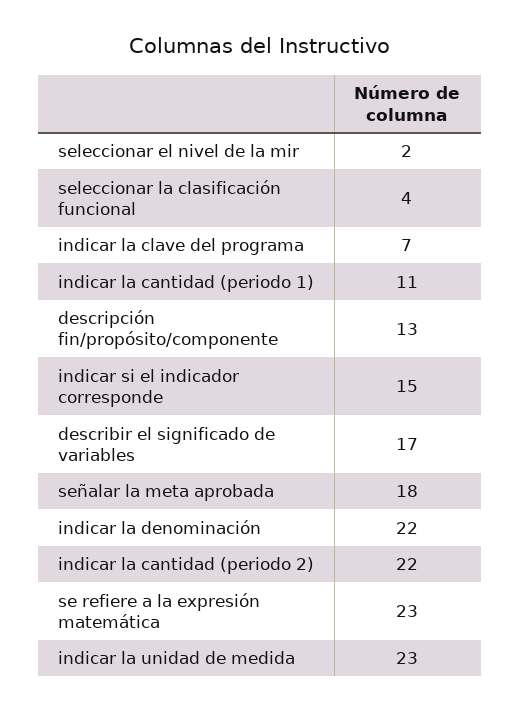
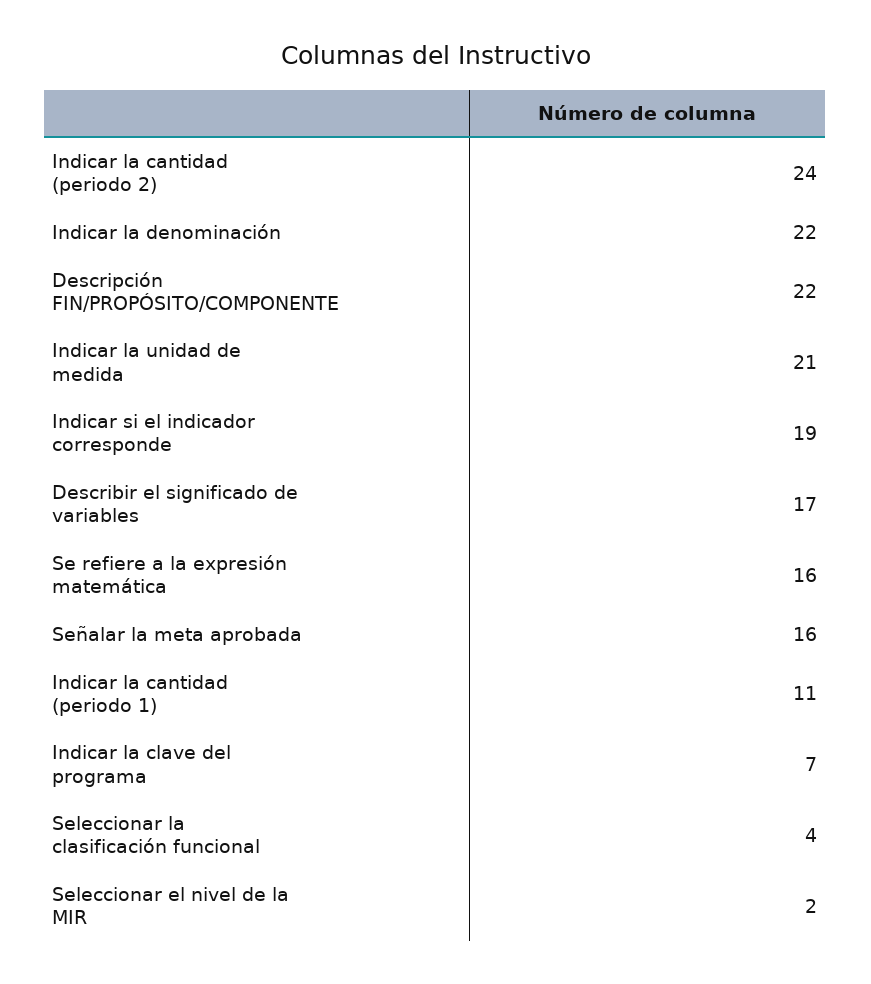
descripción fin/propósito/componente: 13 -> 22
indicar si el indicador corresponde: 15 -> 19
señalar la meta aprobada: 18 -> 16
indicar la cantidad (periodo 2): 22 -> 24
se refiere a la expresión matemática: 23 -> 16
indicar la unidad de medida: 23 -> 21

